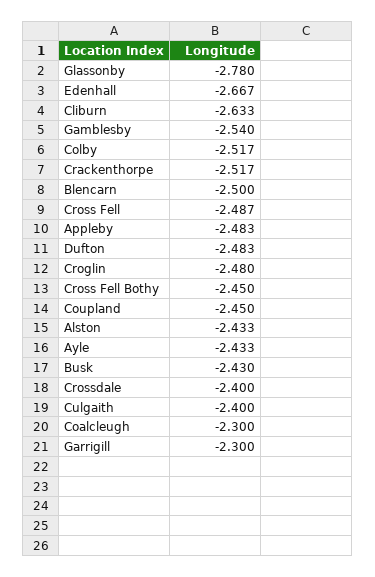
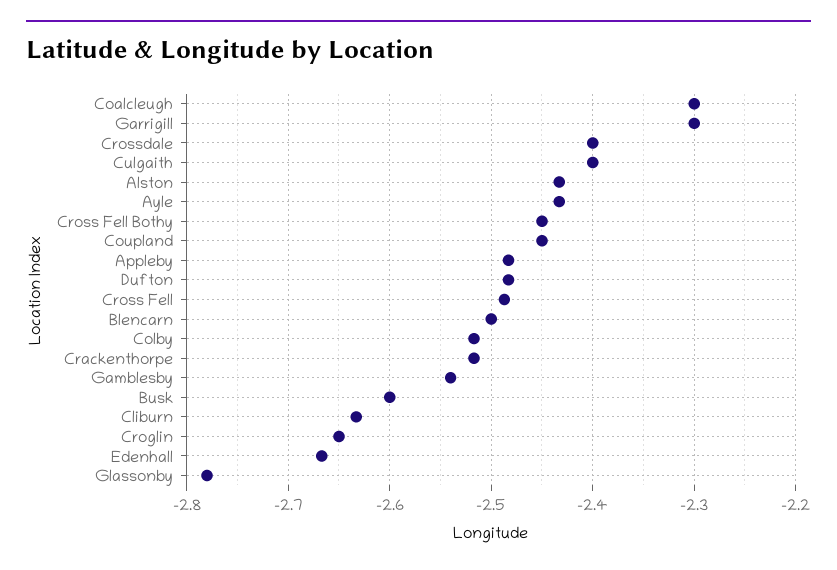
Croglin: -2.48 -> -2.65
Busk: -2.43 -> -2.6

